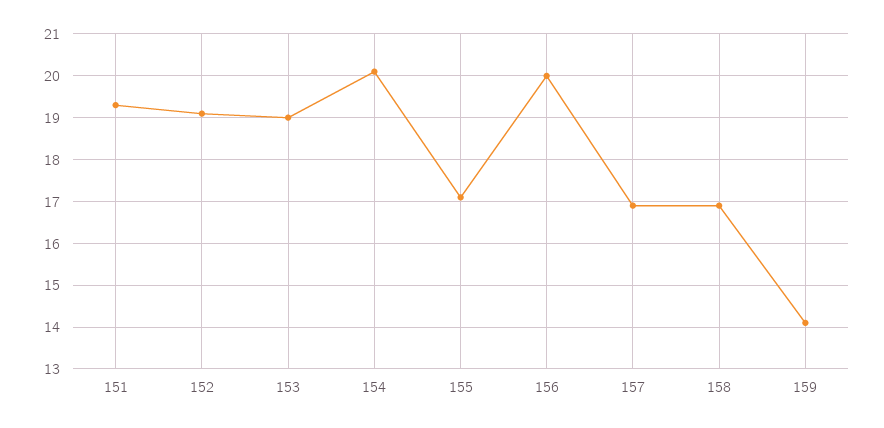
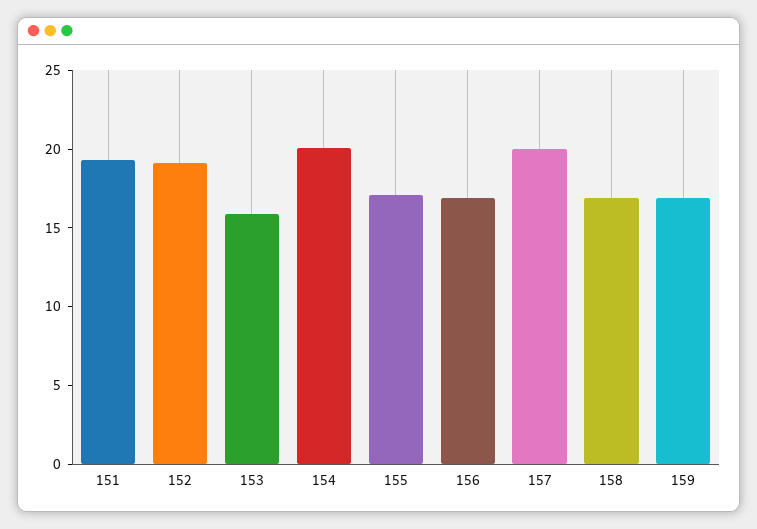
153: 19 -> 16
156: 20 -> 17
157: 17 -> 20
159: 14 -> 17

